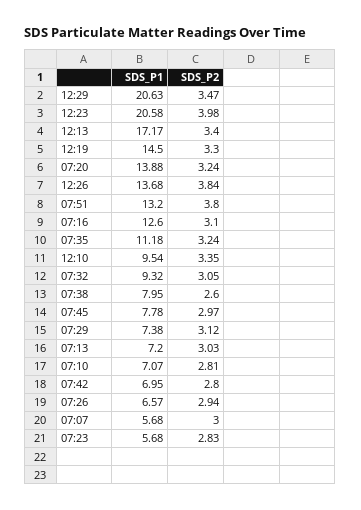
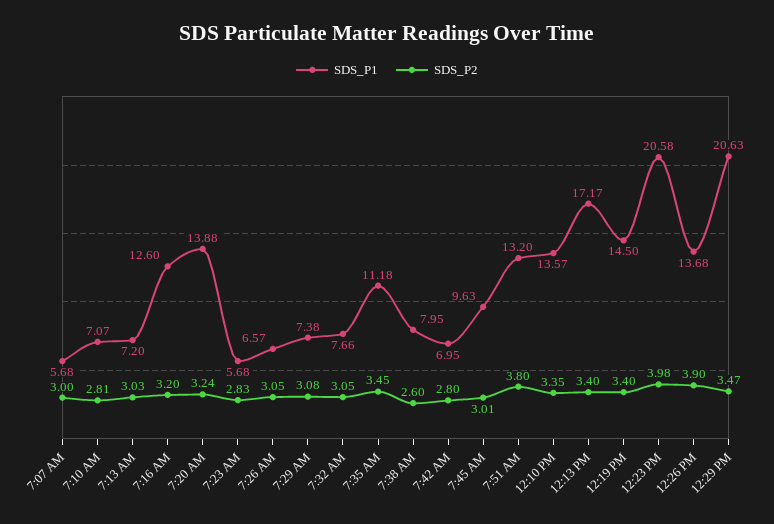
SDS_P2, 12:19: 3.3 -> 3.4
SDS_P2, 12:26: 3.84 -> 3.9
SDS_P2, 07:16: 3.1 -> 3.2
SDS_P2, 07:35: 3.24 -> 3.45
SDS_P1, 12:10: 9.54 -> 13.57
SDS_P1, 07:32: 9.32 -> 7.66
SDS_P1, 07:45: 7.78 -> 9.63
SDS_P2, 07:45: 2.97 -> 3.01
SDS_P2, 07:29: 3.12 -> 3.08
SDS_P2, 07:26: 2.94 -> 3.05

